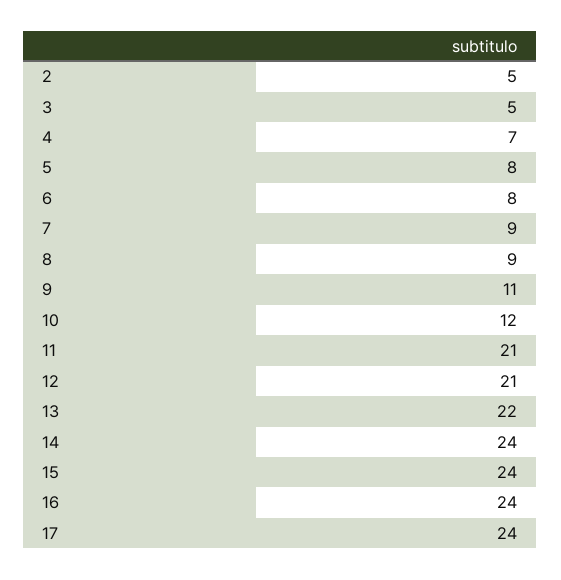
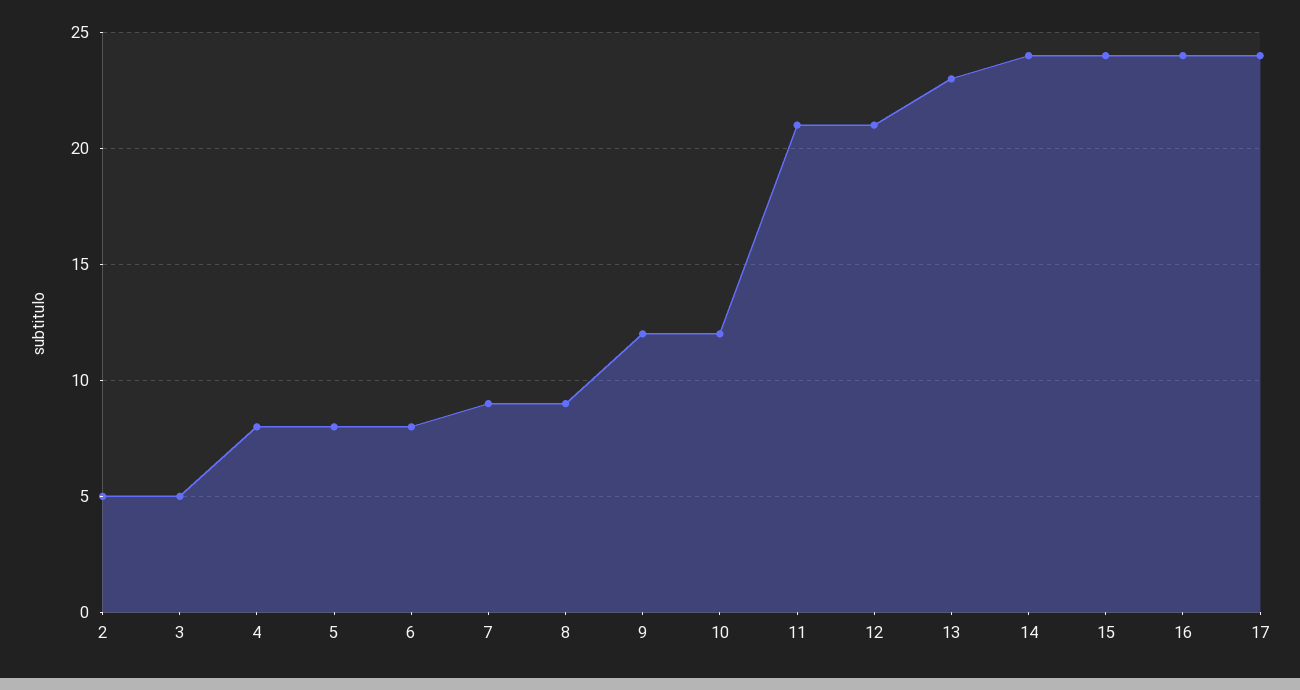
4: 7 -> 8
9: 11 -> 12
13: 22 -> 23

